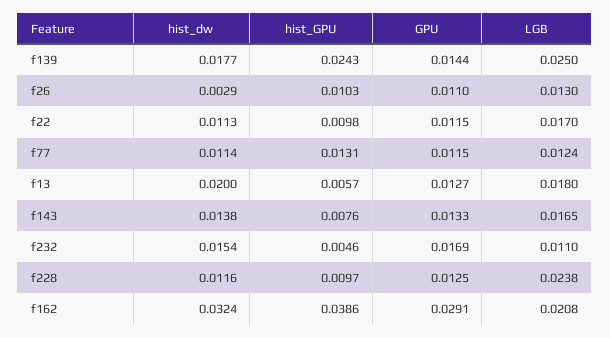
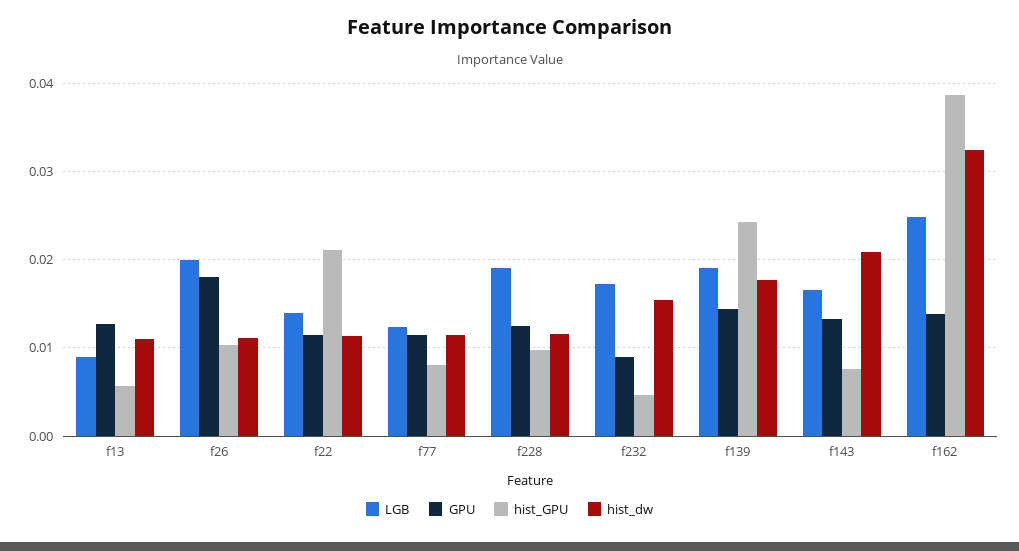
LGB, f139: 0.025 -> 0.019
hist_dw, f26: 0.0029 -> 0.011
GPU, f26: 0.011 -> 0.018
LGB, f26: 0.013 -> 0.02
hist_GPU, f22: 0.0098 -> 0.021
LGB, f22: 0.017 -> 0.014
hist_GPU, f77: 0.0131 -> 0.008
hist_dw, f13: 0.02 -> 0.011
LGB, f13: 0.018 -> 0.009
hist_dw, f143: 0.0138 -> 0.021
GPU, f232: 0.0169 -> 0.009
LGB, f232: 0.011 -> 0.017
LGB, f228: 0.0238 -> 0.019
GPU, f162: 0.0291 -> 0.014
LGB, f162: 0.0208 -> 0.025

